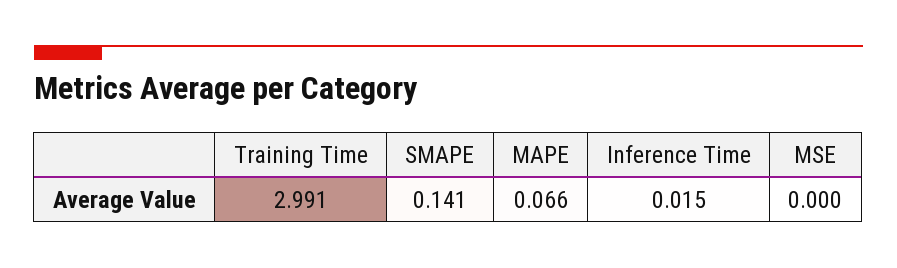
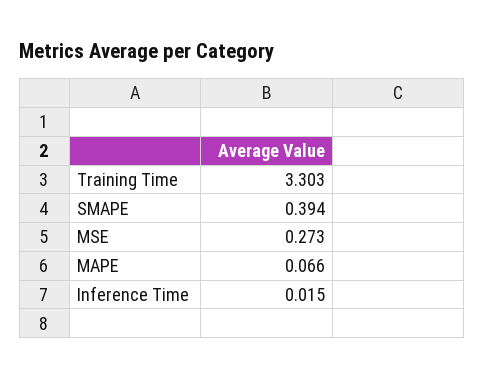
Training Time: 2.991 -> 3.303
SMAPE: 0.141 -> 0.394
MSE: 0 -> 0.273

